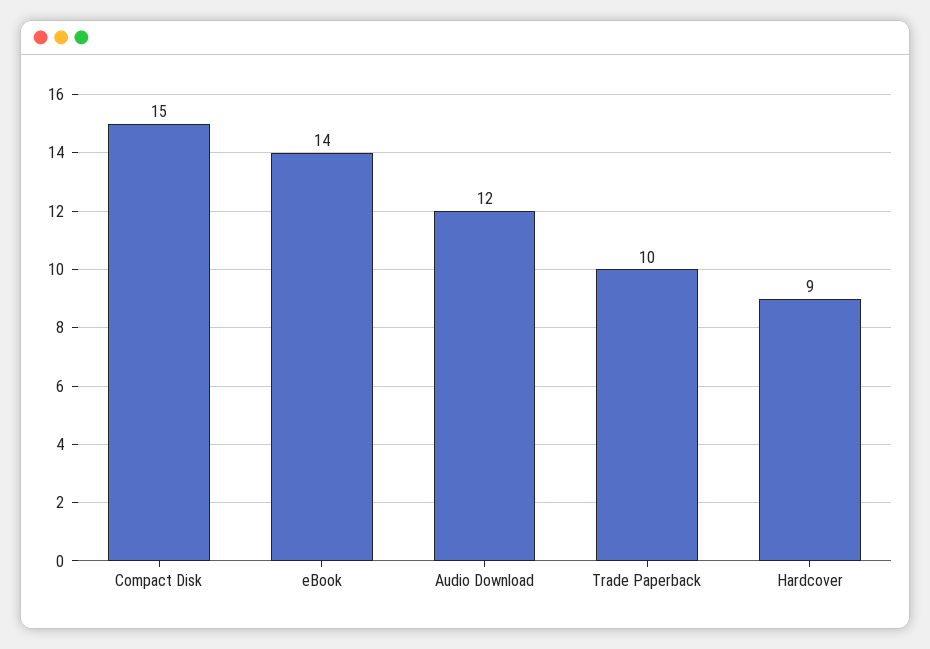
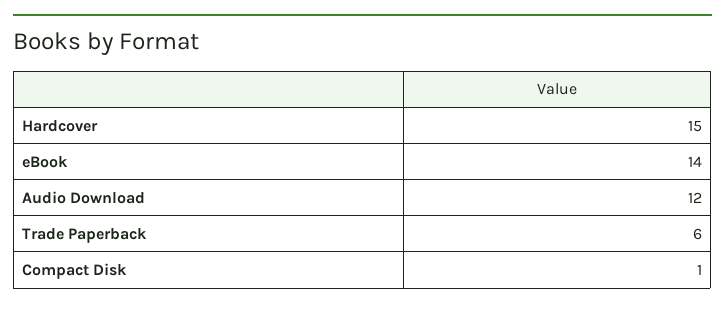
Compact Disk: 15 -> 1
Trade Paperback: 10 -> 6
Hardcover: 9 -> 15

